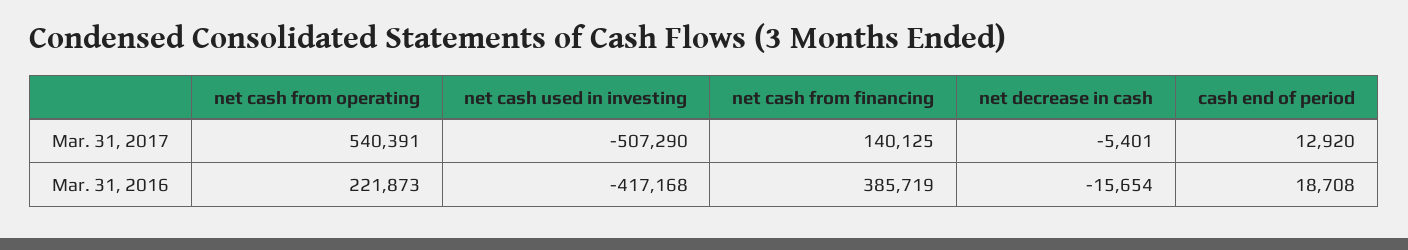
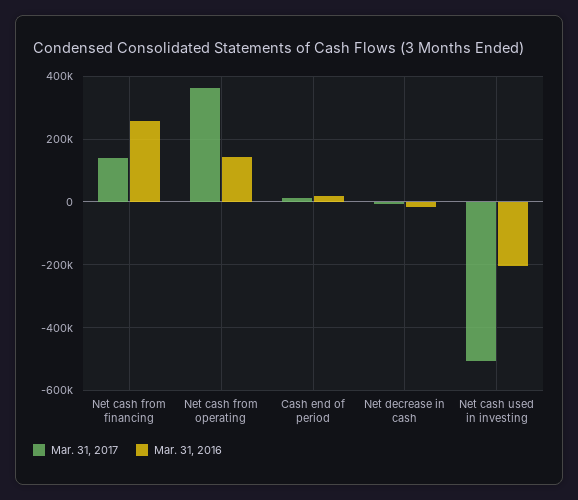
Mar. 31, 2017, net cash from operating: 540391 -> 360000
Mar. 31, 2016, net cash from operating: 221873 -> 140000
Mar. 31, 2016, net cash used in investing: -417168 -> -200000
Mar. 31, 2016, net cash from financing: 385719 -> 260000

